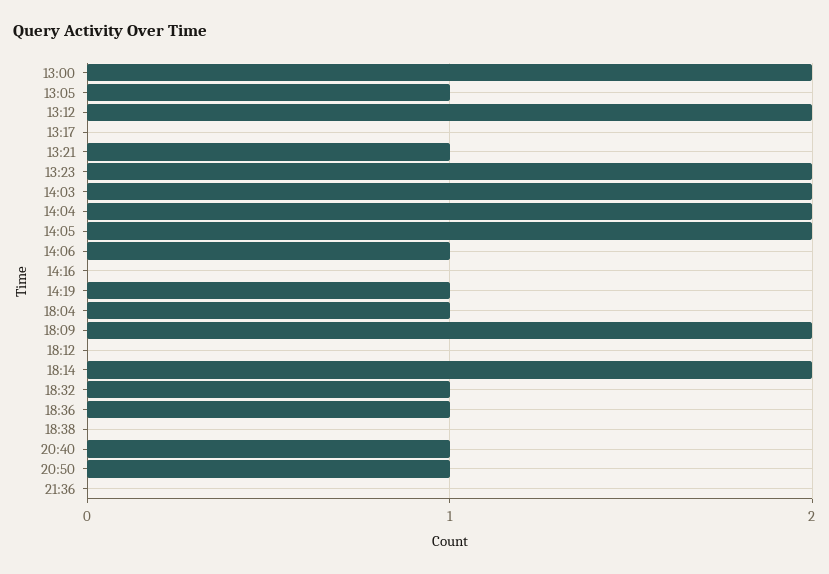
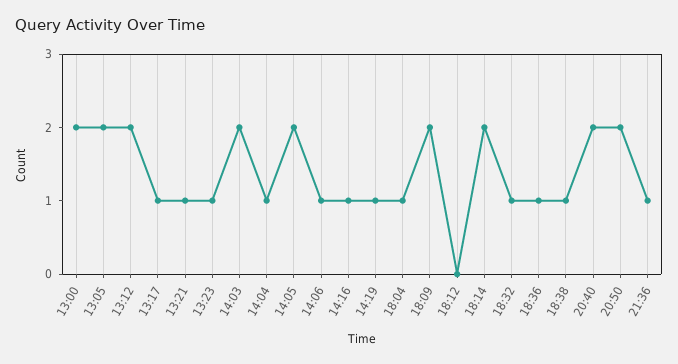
13:05: 1 -> 2
13:17: 0 -> 1
13:23: 2 -> 1
14:04: 2 -> 1
14:16: 0 -> 1
18:38: 0 -> 1
20:40: 1 -> 2
20:50: 1 -> 2
21:36: 0 -> 1

